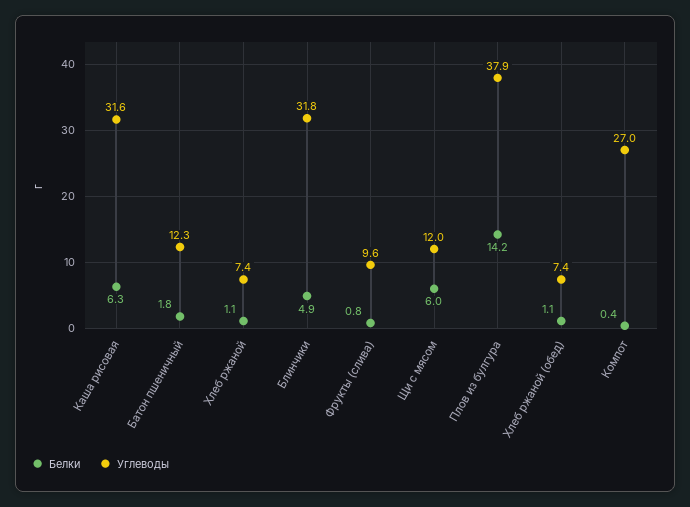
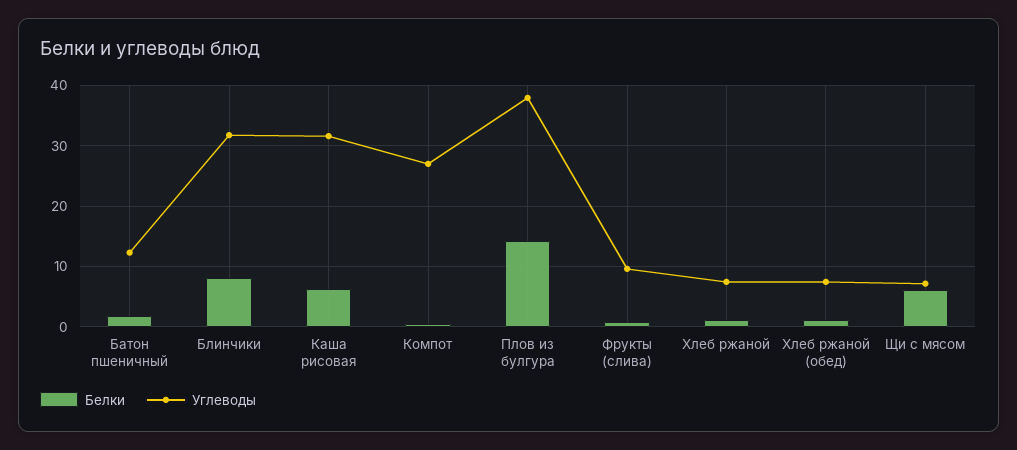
Белки, Блинчики: 4.9 -> 8
Углеводы, Щи с мясом: 12 -> 7

